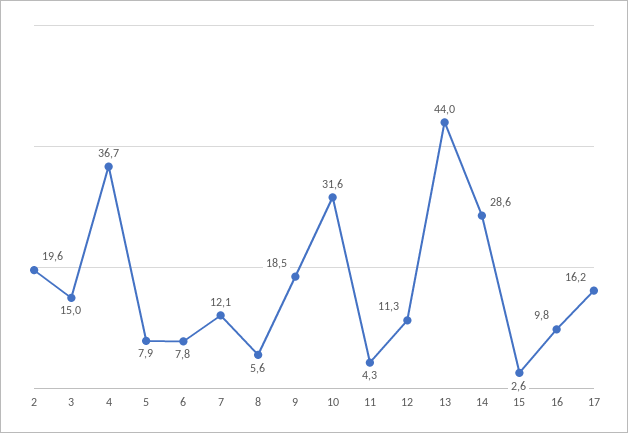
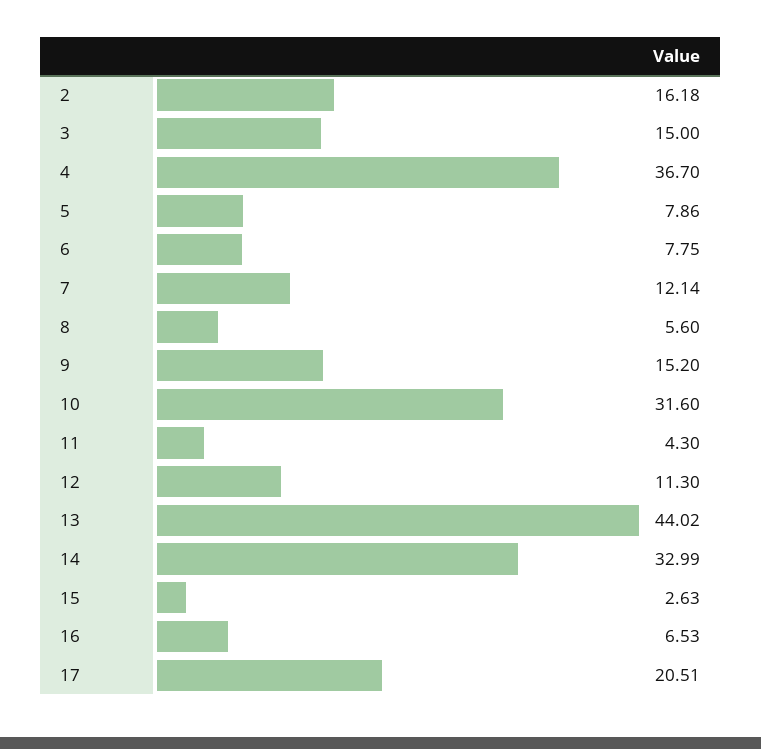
2: 19.6 -> 16.18
9: 18.5 -> 15.2
14: 28.6 -> 32.99
16: 9.8 -> 6.53
17: 16.2 -> 20.51

